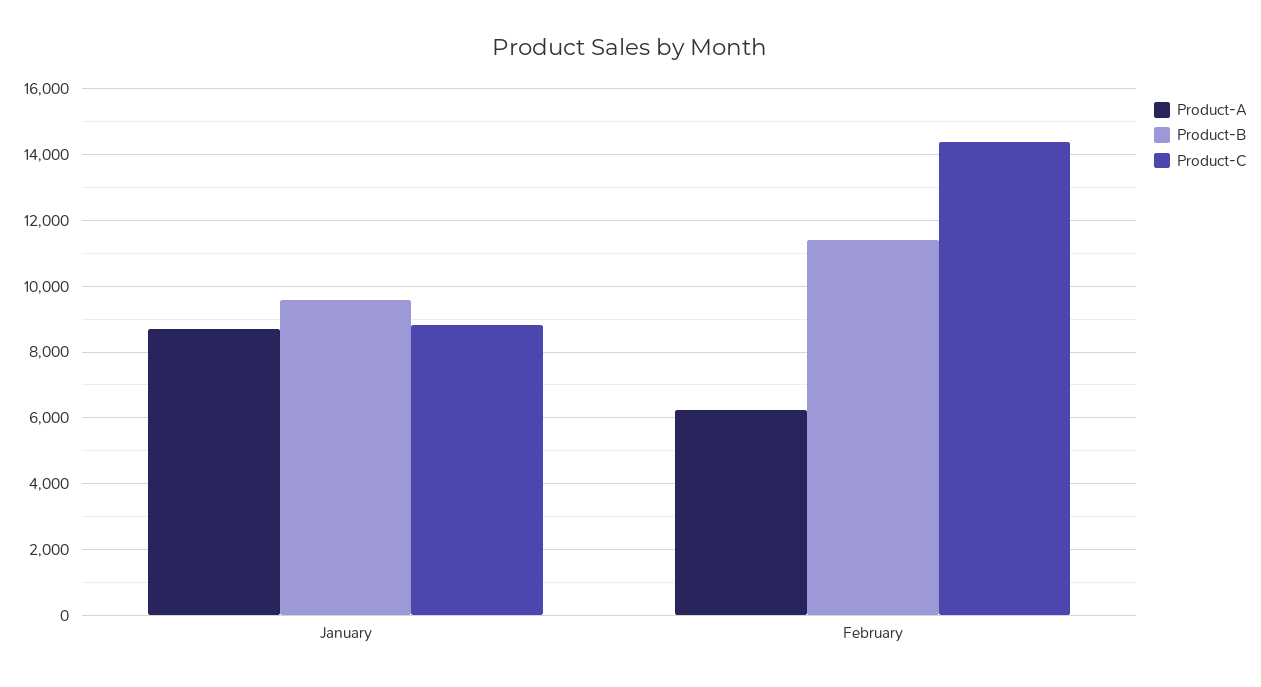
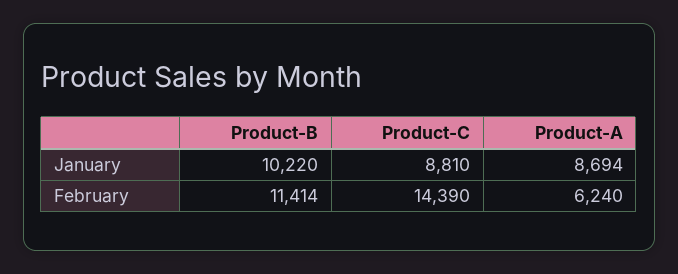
Product-B, January: 9600 -> 10220

